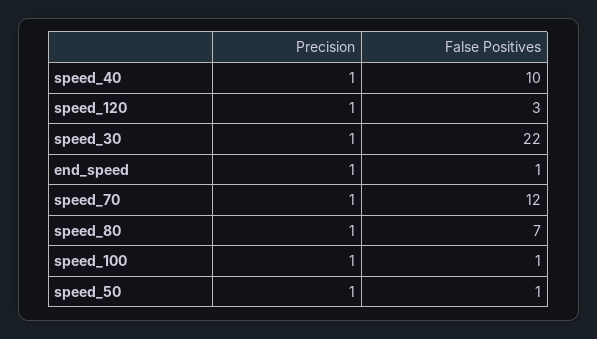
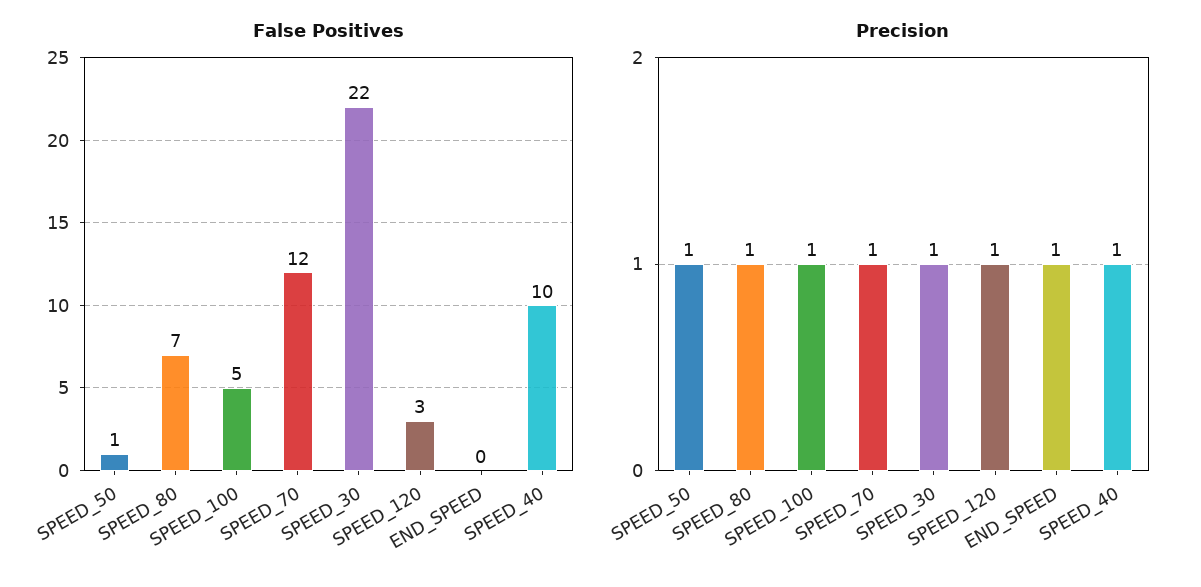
False Positives, end_speed: 1 -> 0
False Positives, speed_100: 1 -> 5

